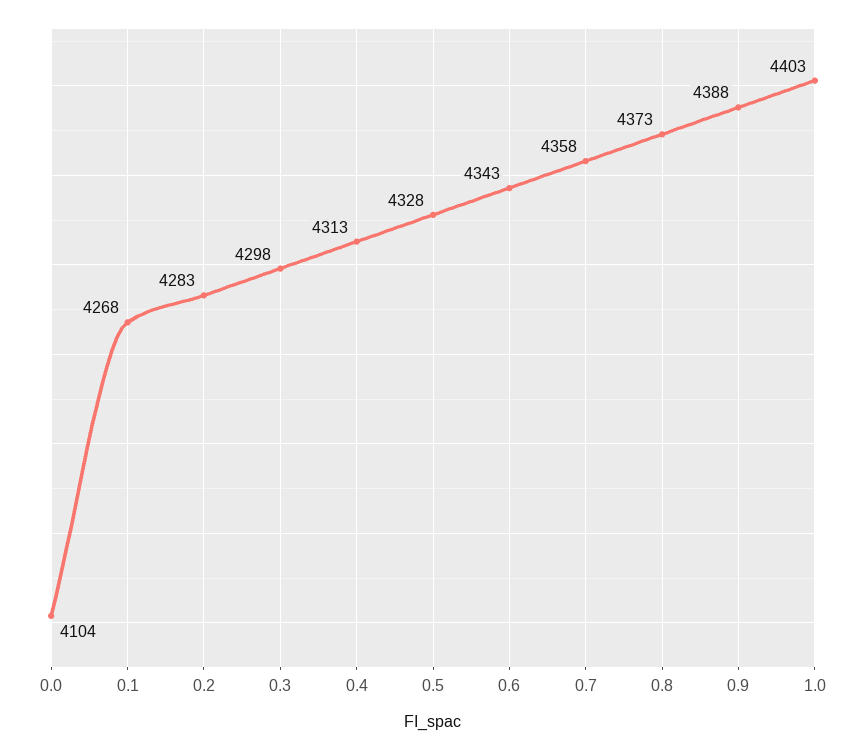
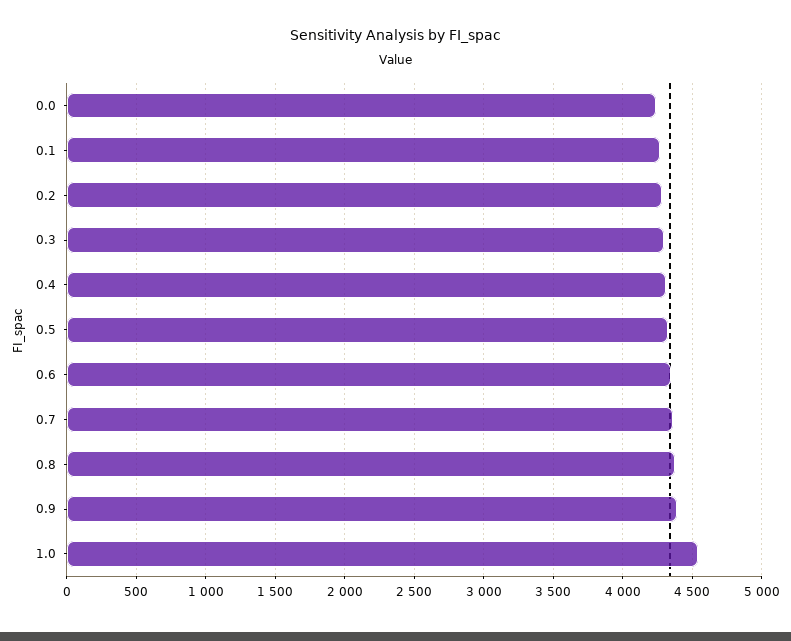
0.0: 4104 -> 4250
1.0: 4403 -> 4550

